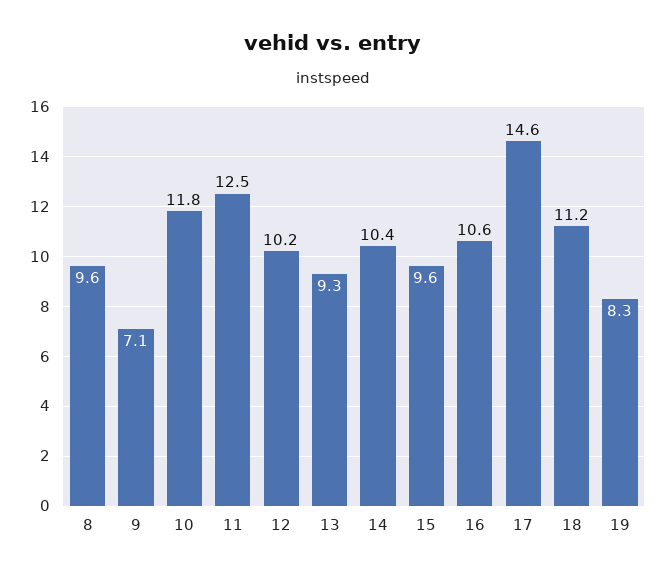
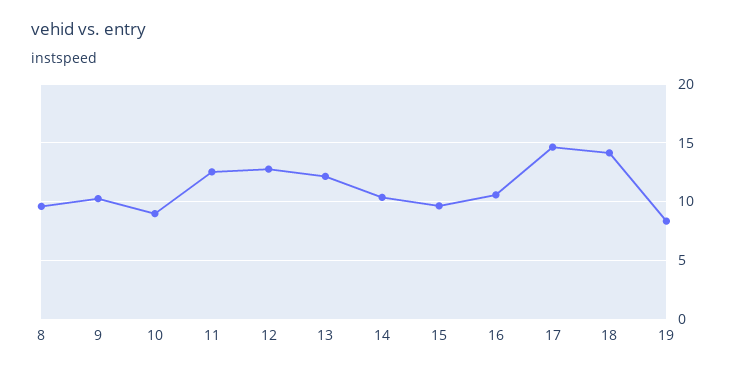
9: 7.1 -> 10
10: 11.8 -> 9
12: 10.2 -> 13
13: 9.3 -> 12
18: 11.2 -> 14

